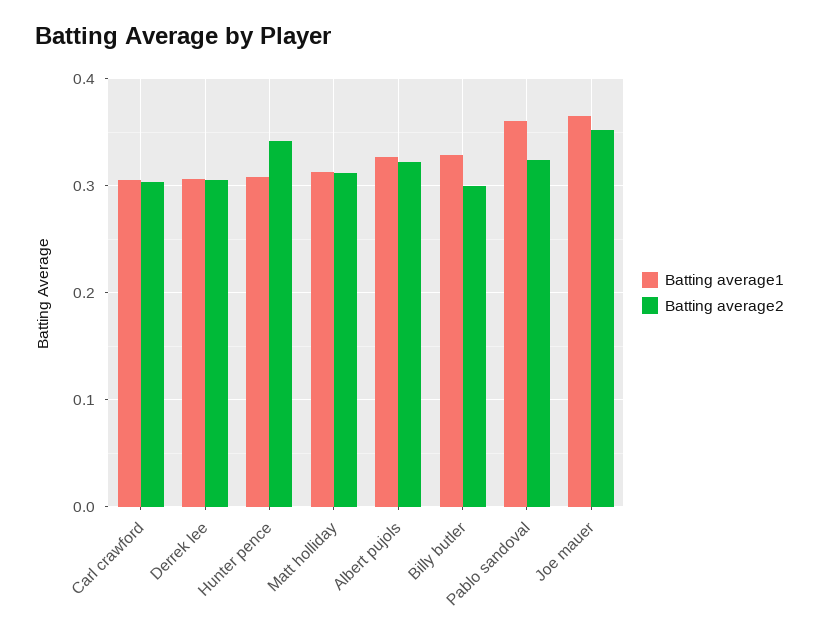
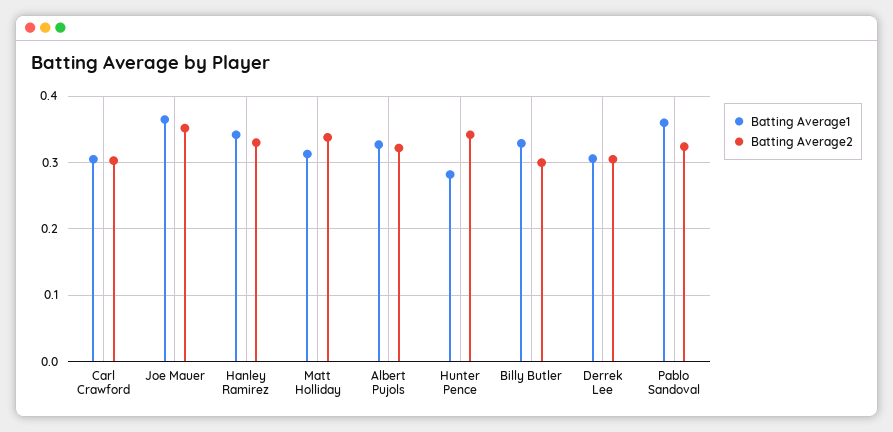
Batting average1, Hunter pence: 0.31 -> 0.28
Batting average2, Matt holliday: 0.31 -> 0.34
Batting average1, Hanley Ramirez: none -> 0.34
Batting average2, Hanley Ramirez: none -> 0.33

